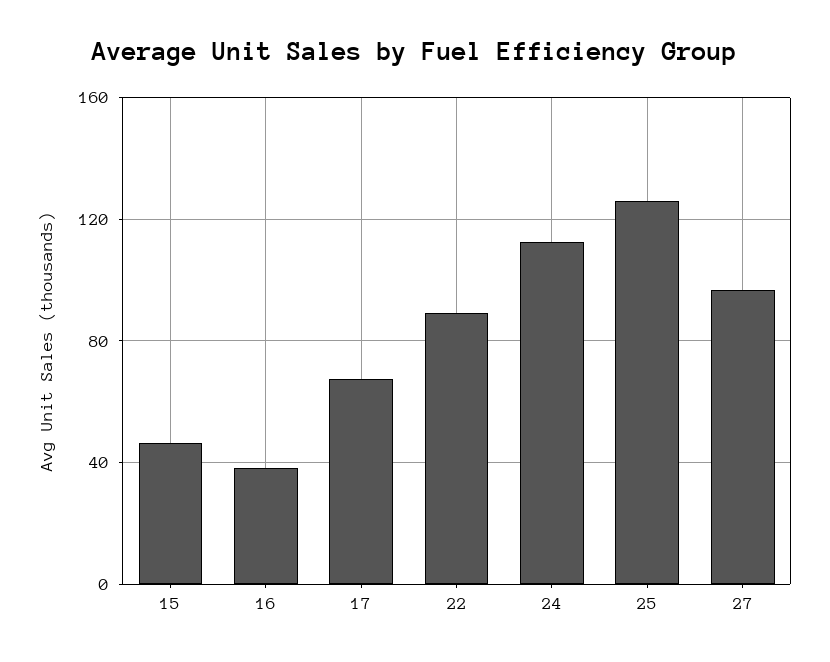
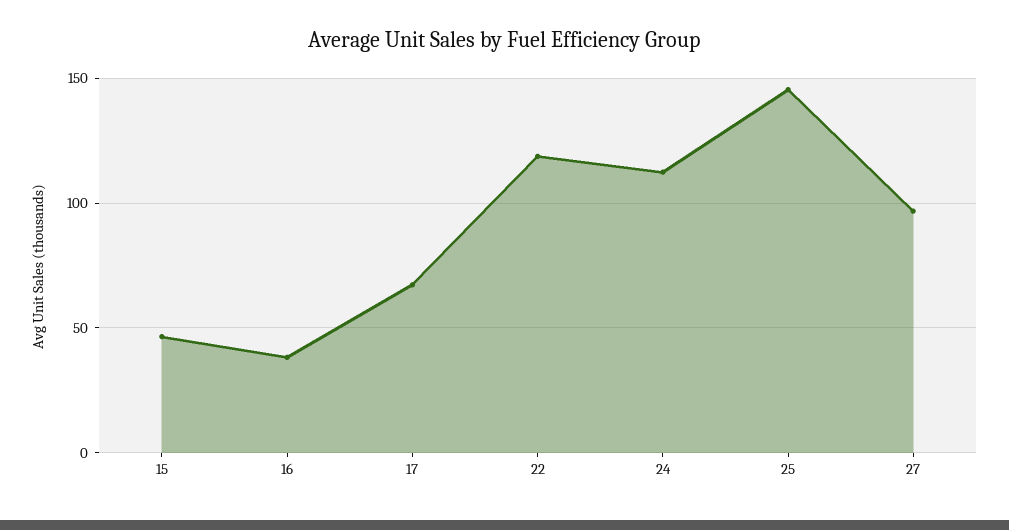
22: 90 -> 120
25: 125 -> 145

